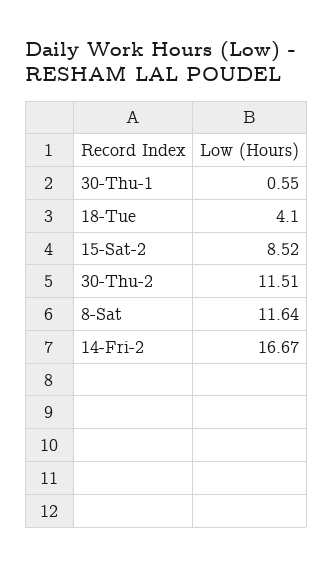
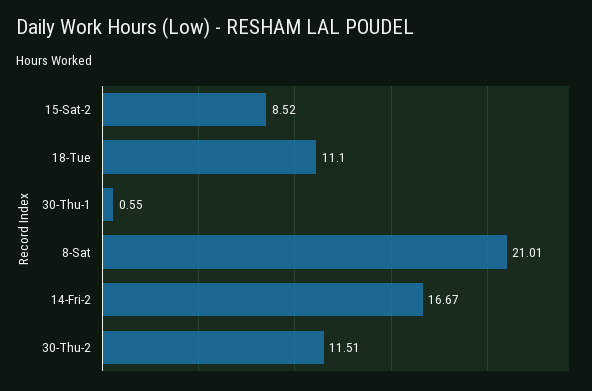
18-Tue: 4.1 -> 11.1
8-Sat: 11.64 -> 21.01

